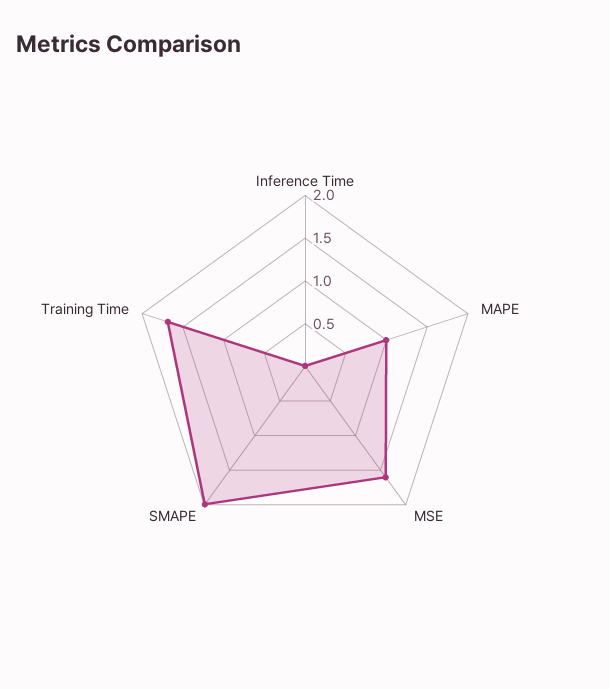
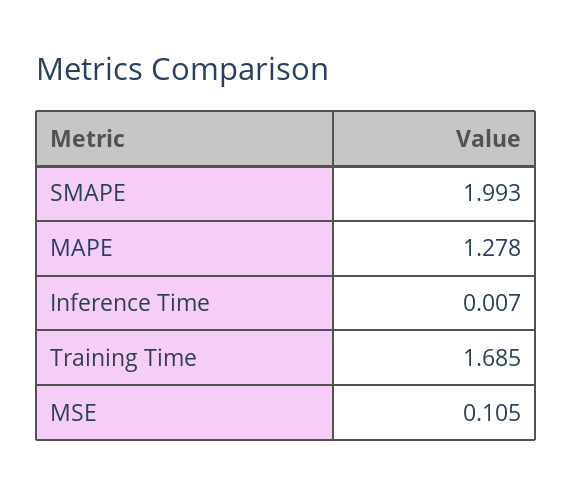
MAPE: 1 -> 1.278
MSE: 1.6 -> 0.105

